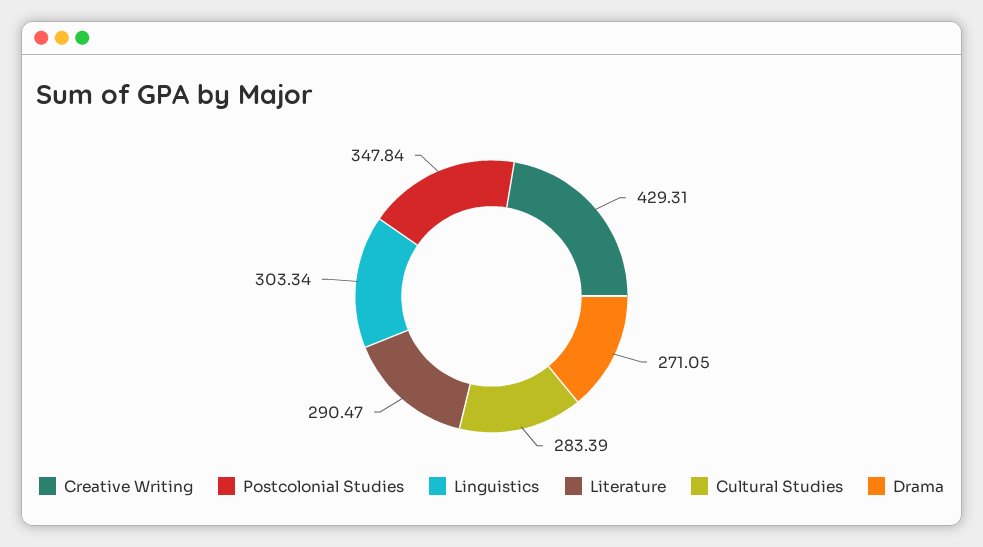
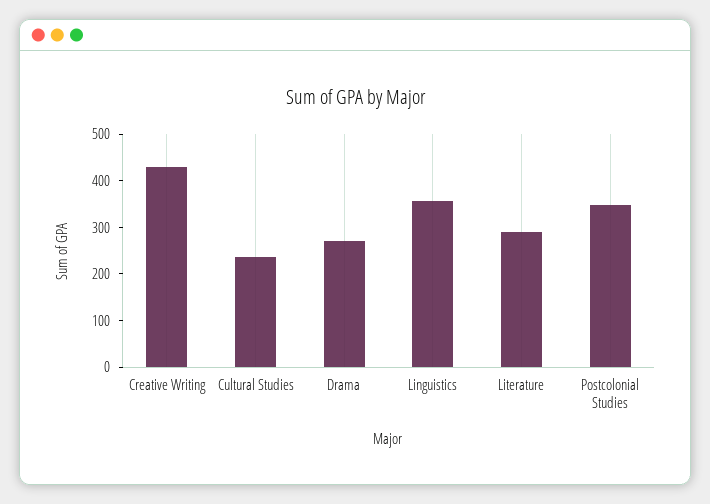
Linguistics: 303.34 -> 360
Cultural Studies: 283.39 -> 240

